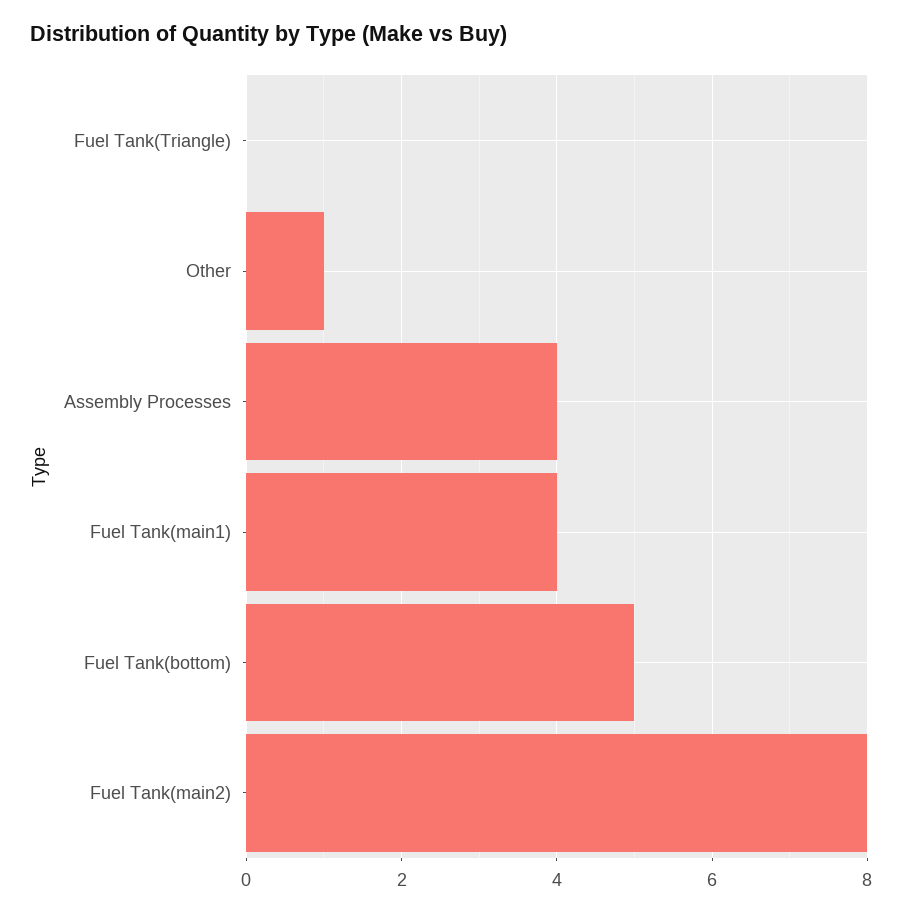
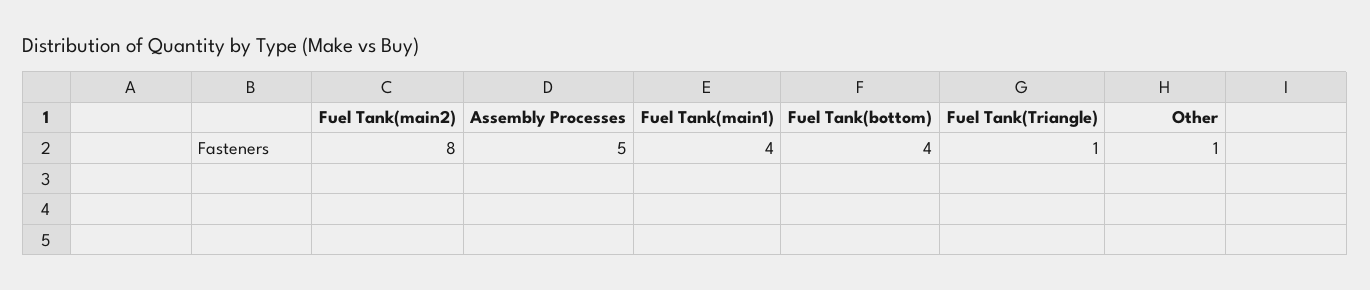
Fuel Tank(Triangle): 0 -> 1
Assembly Processes: 4 -> 5
Fuel Tank(bottom): 5 -> 4

